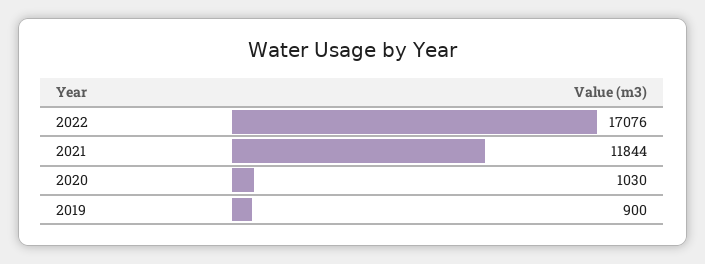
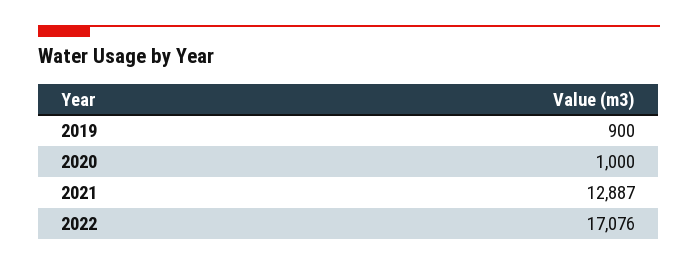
2021: 11844 -> 12887
2020: 1030 -> 1000

